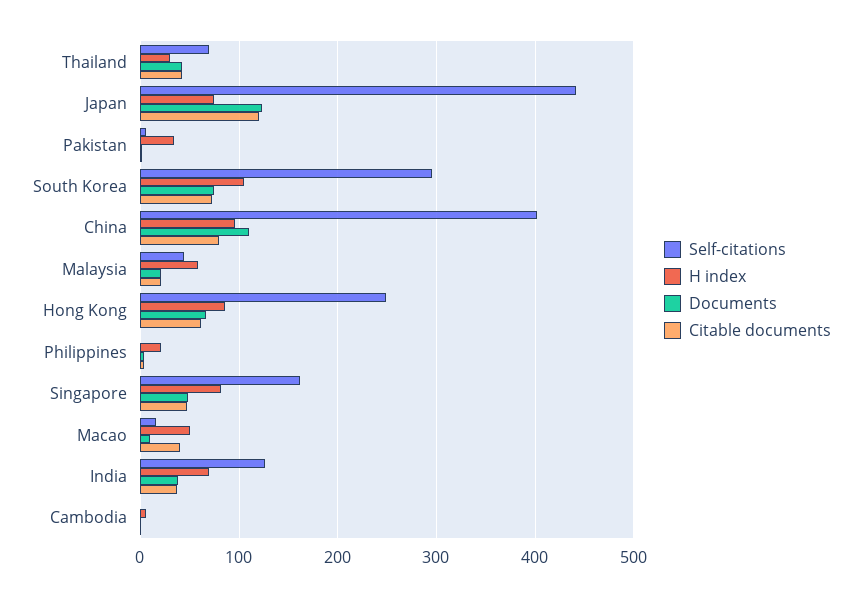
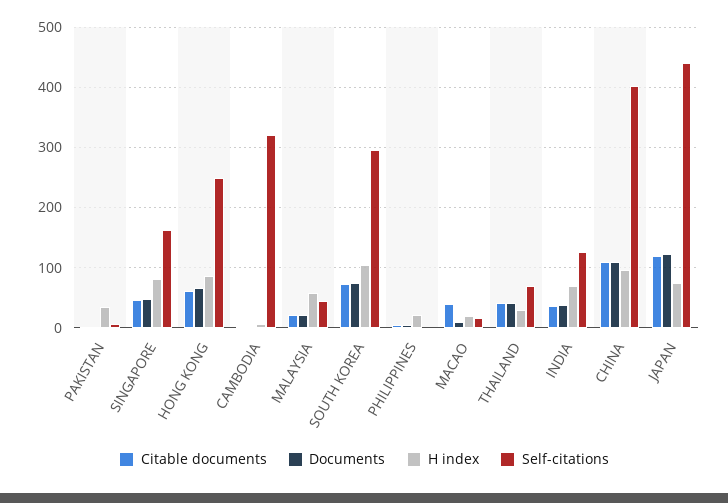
Citable documents, China: 80 -> 110
H index, Macao: 50 -> 20
Self-citations, Cambodia: 0 -> 320

